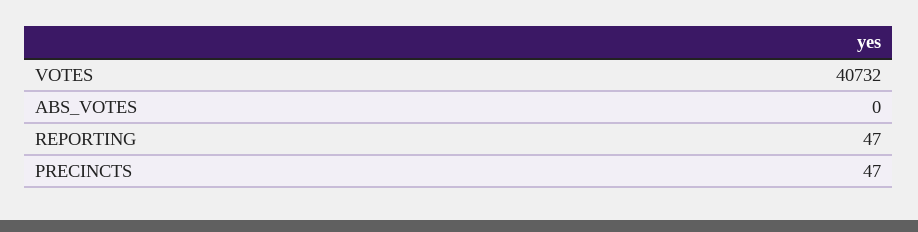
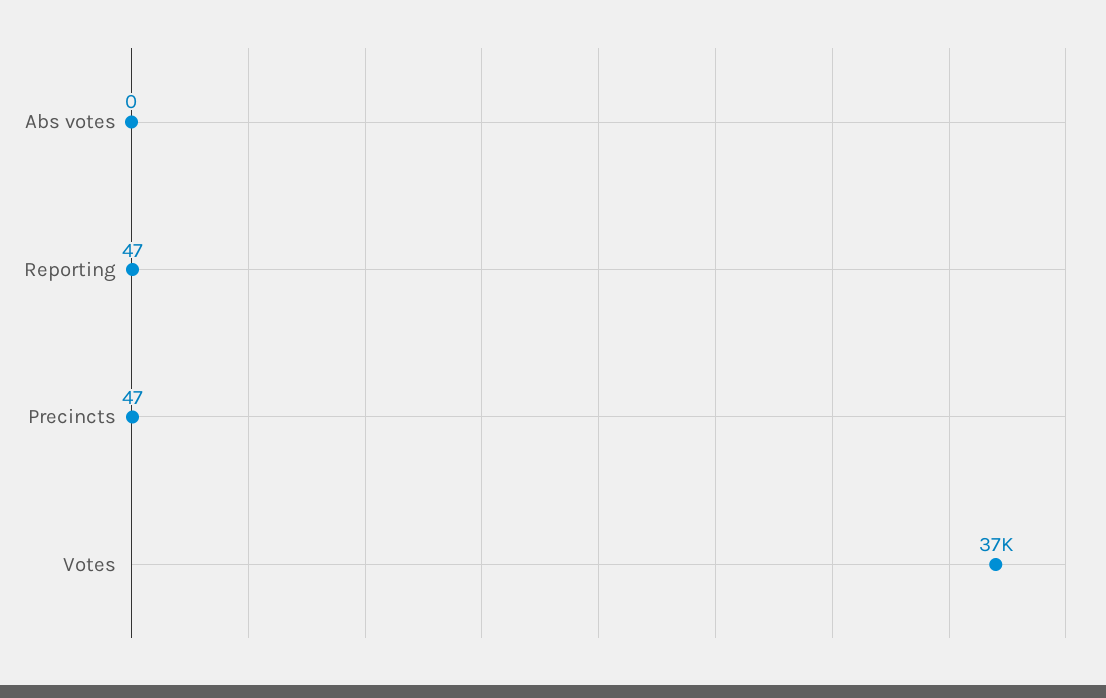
VOTES: 40732 -> 37000

